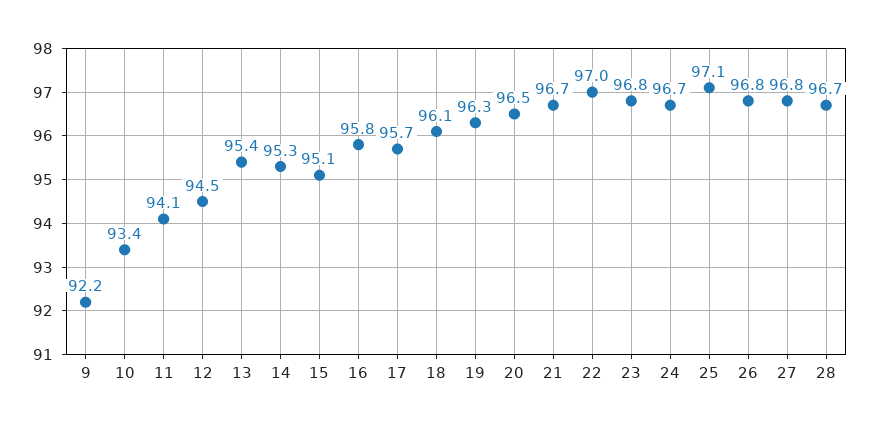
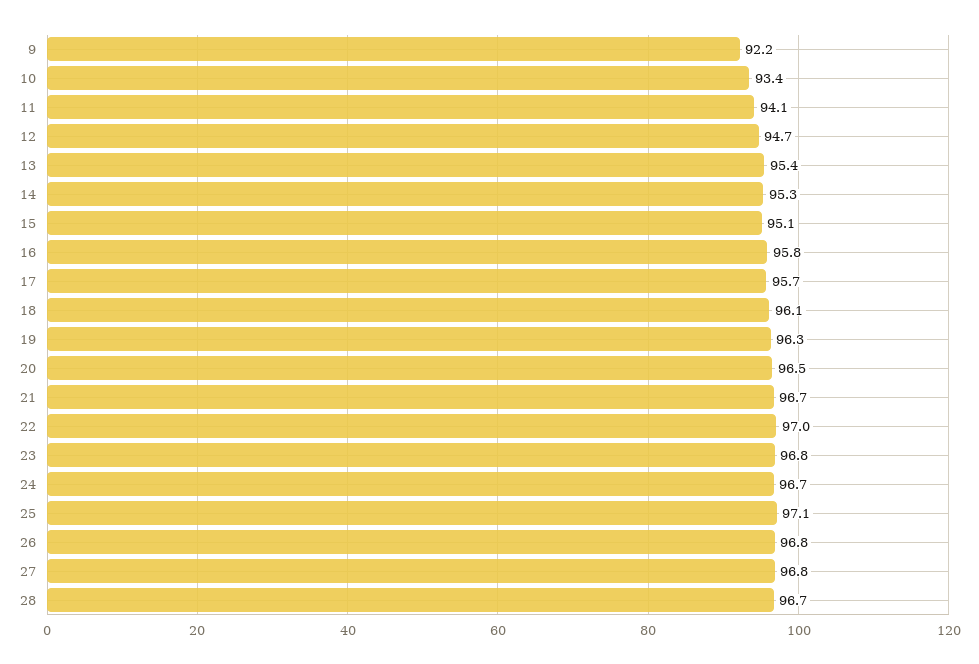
12: 94.5 -> 94.7

